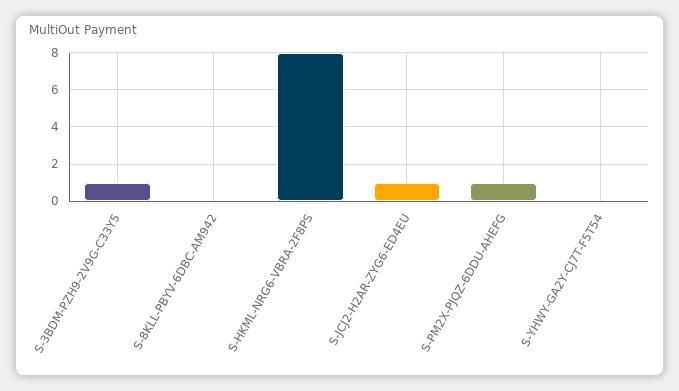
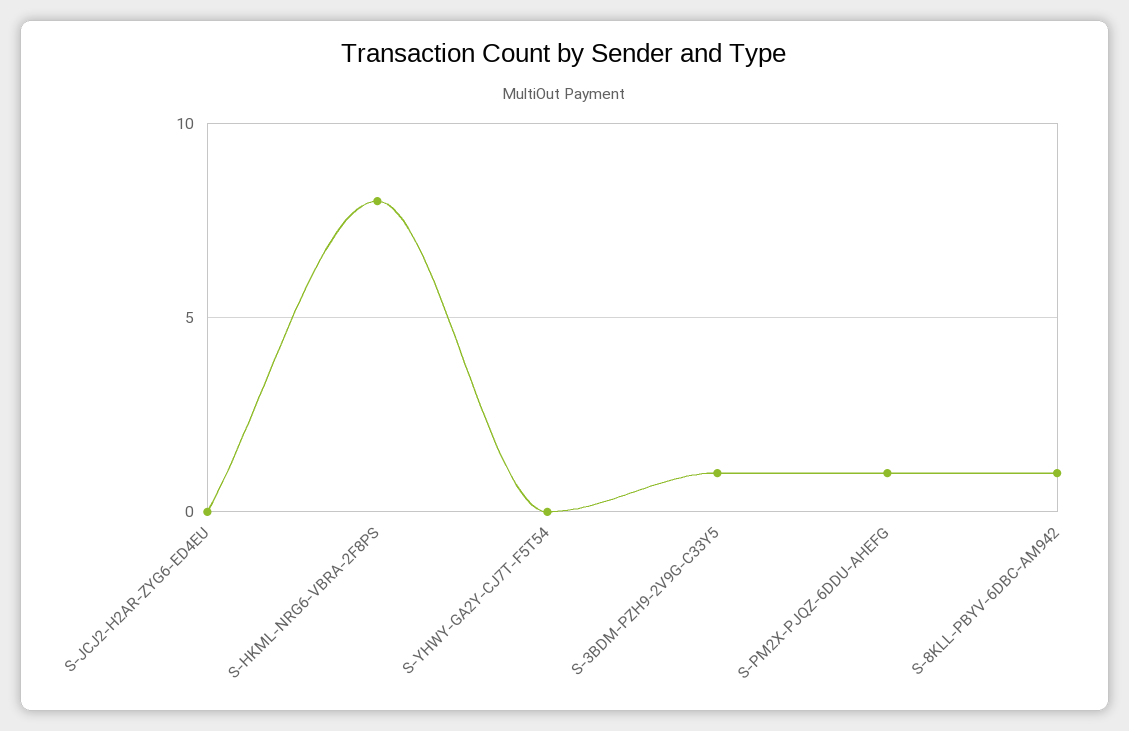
S-8KLL-PBYV-6DBC-AM942: 0 -> 1
S-JCJ2-H2AR-ZYG6-ED4EU: 1 -> 0

